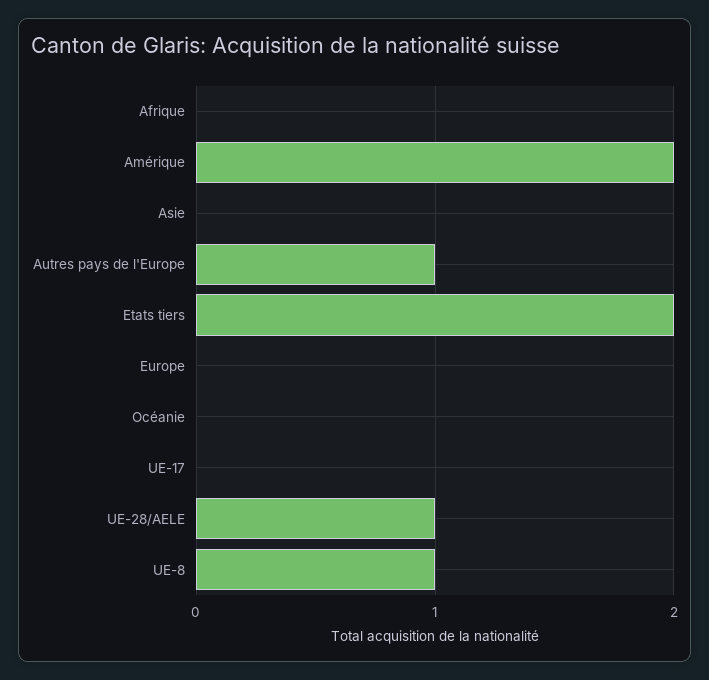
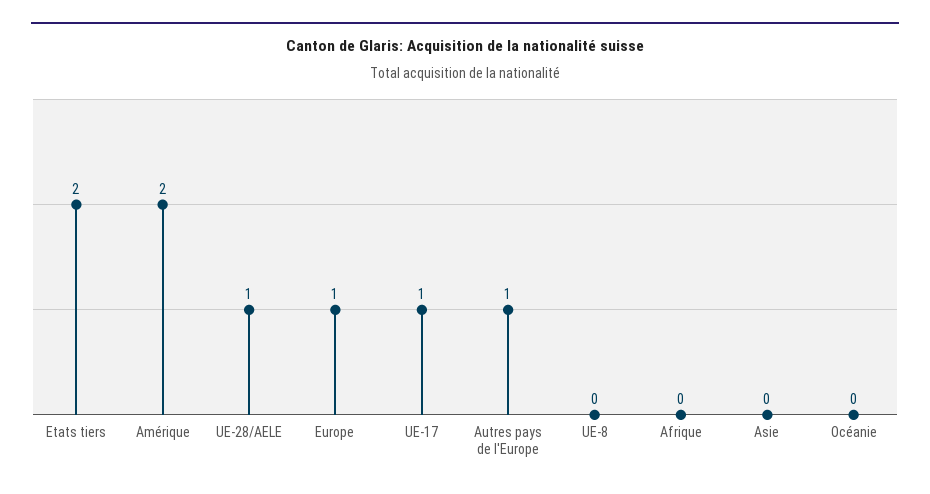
Europe: 0 -> 1
UE-17: 0 -> 1
UE-8: 1 -> 0

